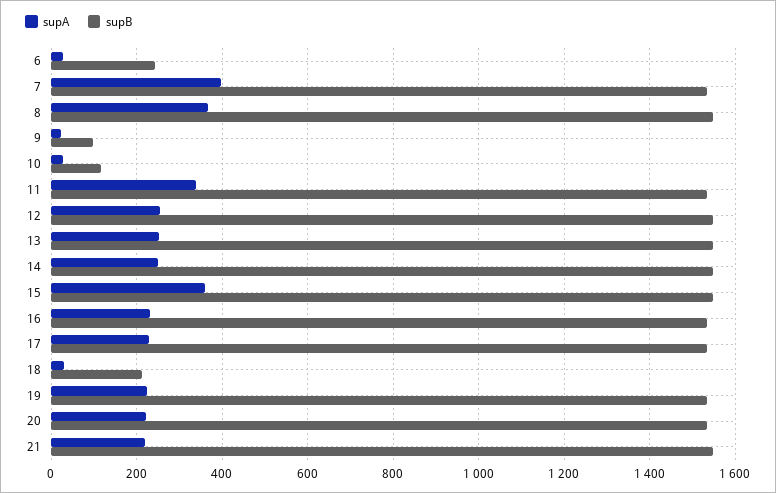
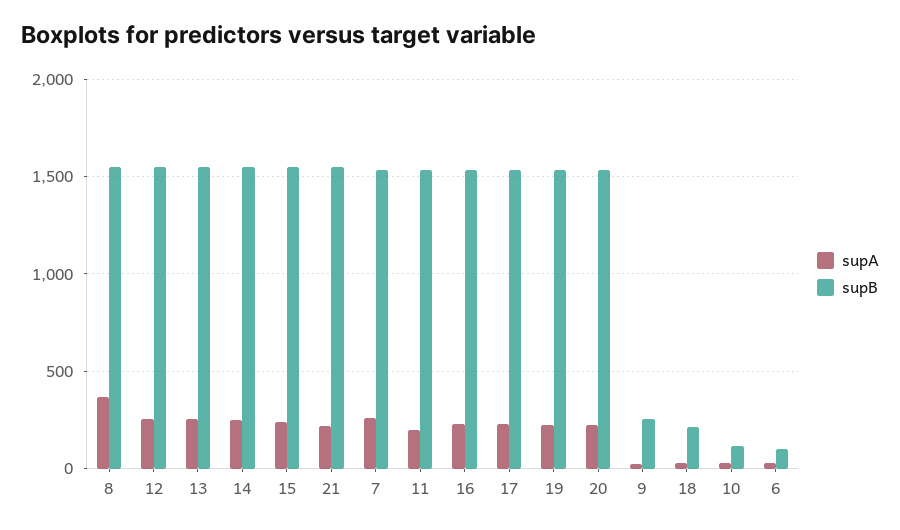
supB, 6: 240 -> 100
supA, 7: 400 -> 250
supB, 9: 100 -> 250
supA, 11: 340 -> 200
supA, 15: 360 -> 250

